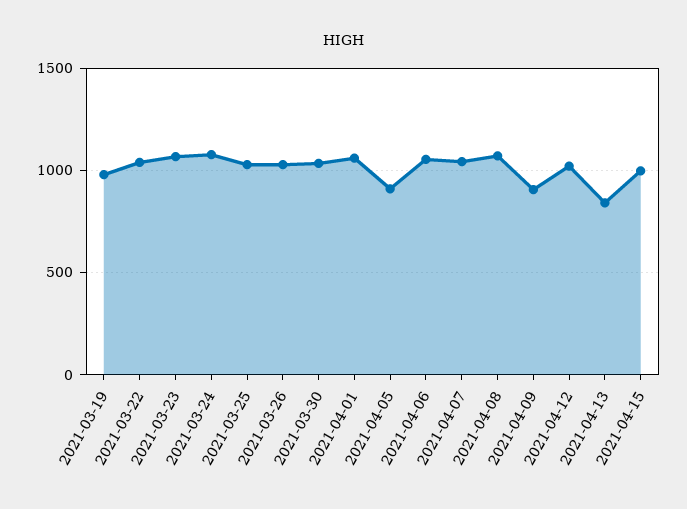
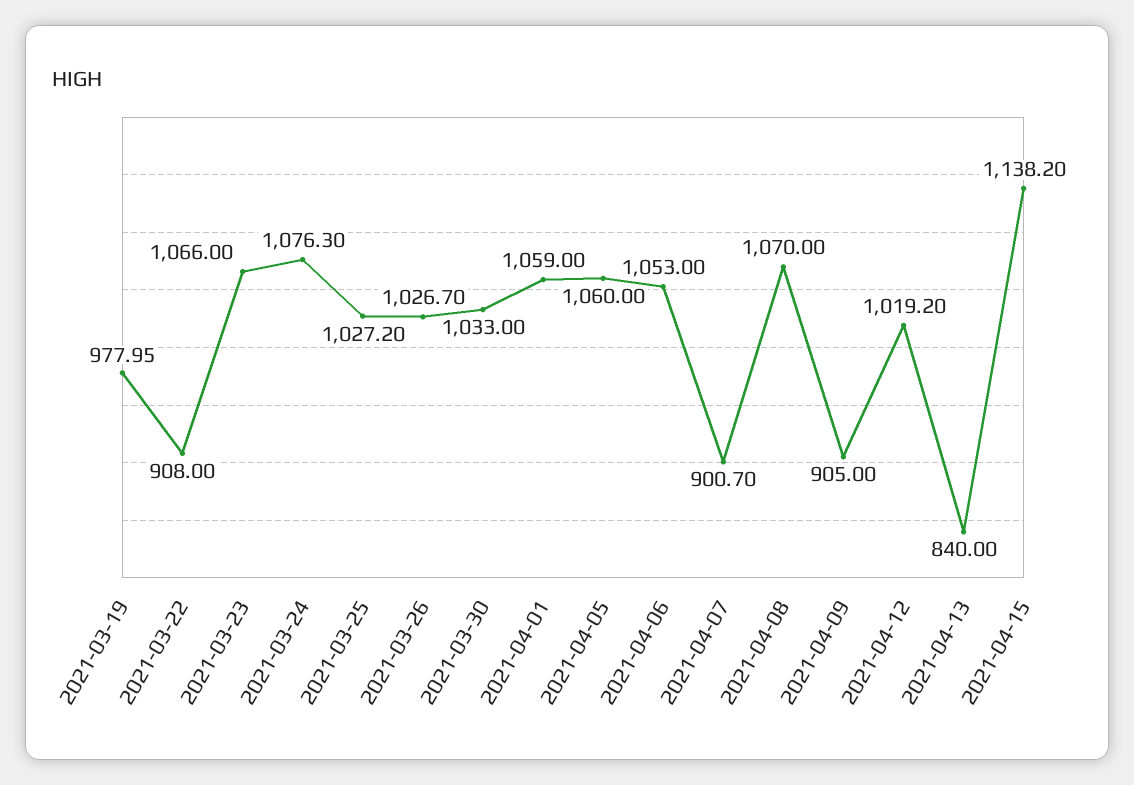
2021-03-22: 1050 -> 908
2021-04-05: 900 -> 1060
2021-04-07: 1050 -> 900.7
2021-04-15: 1000 -> 1138.2

